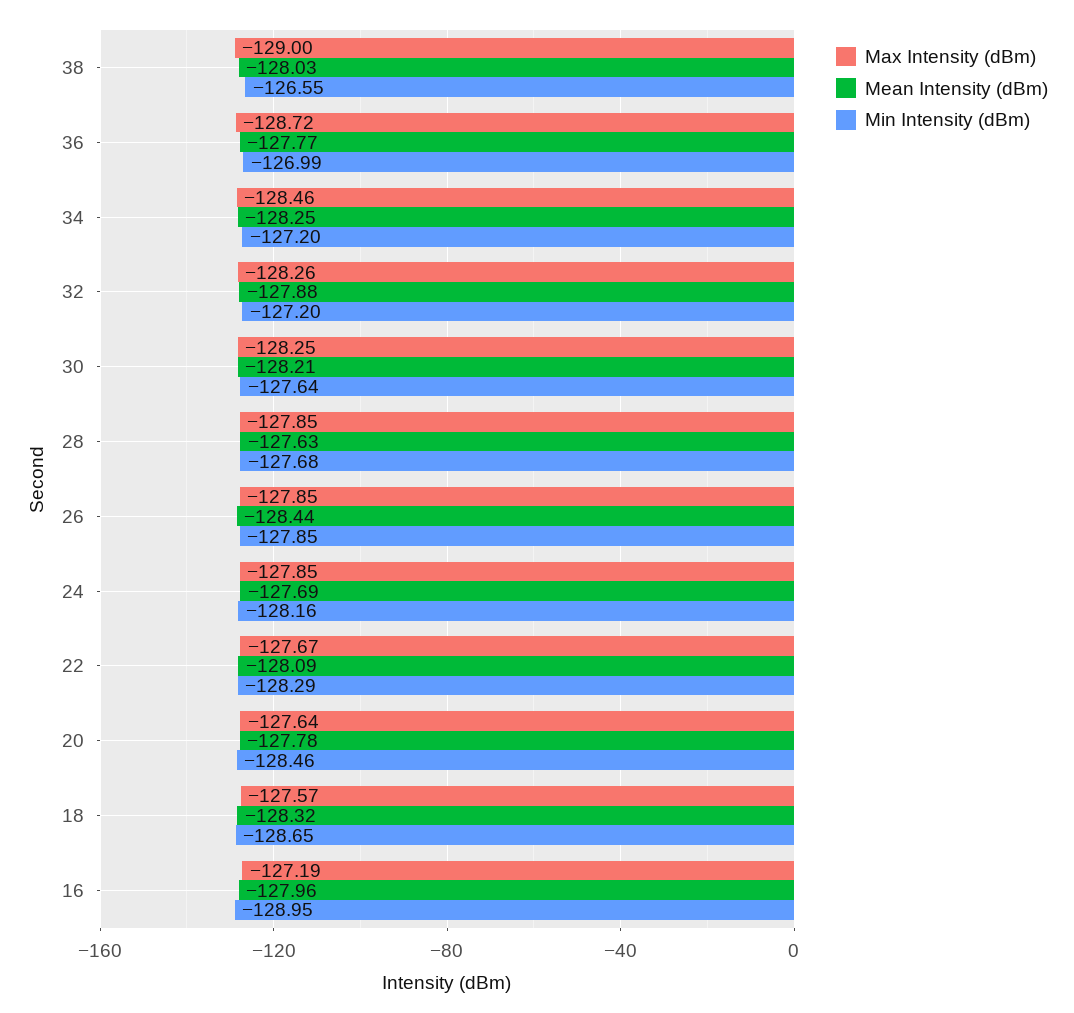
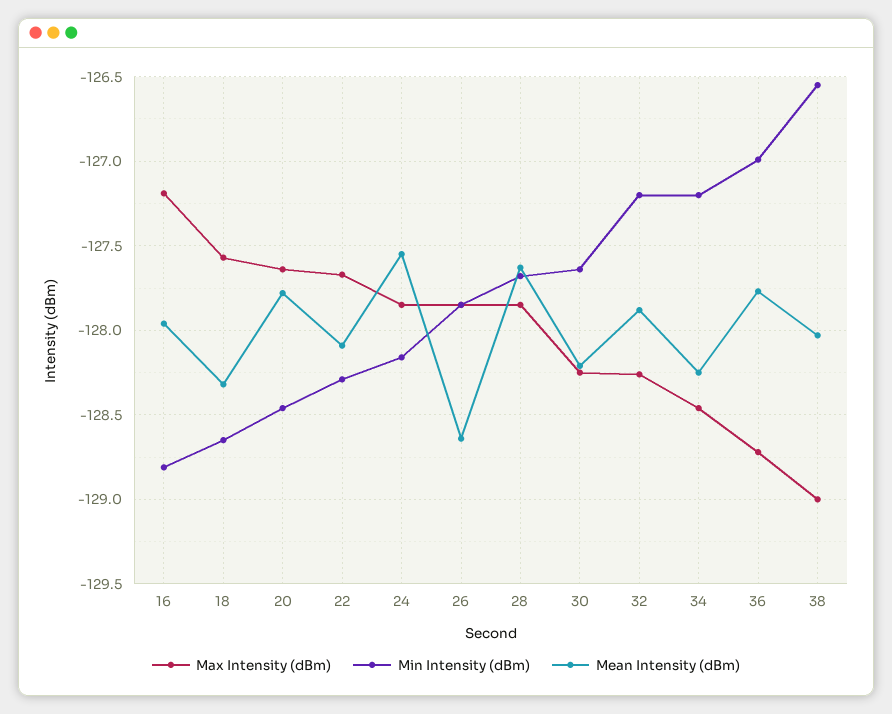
Mean Intensity (dBm), 26: -128.44 -> -128.65
Mean Intensity (dBm), 24: -127.69 -> -127.55
Min Intensity (dBm), 16: -128.95 -> -128.8

